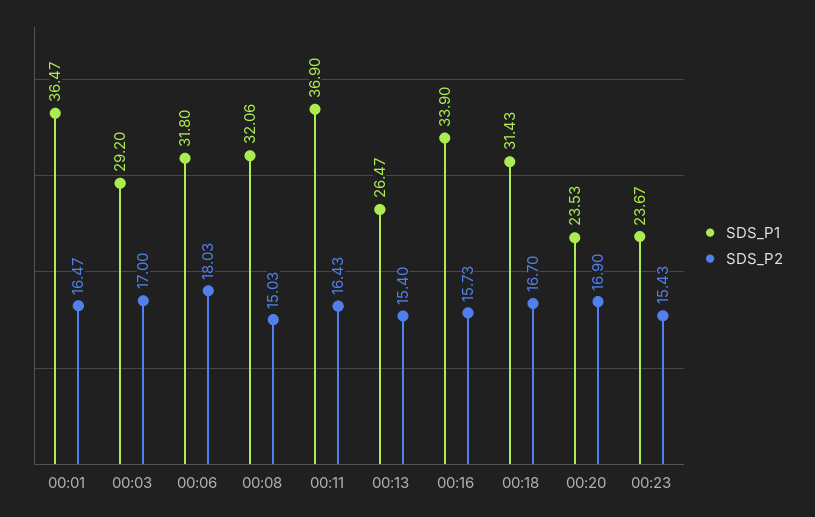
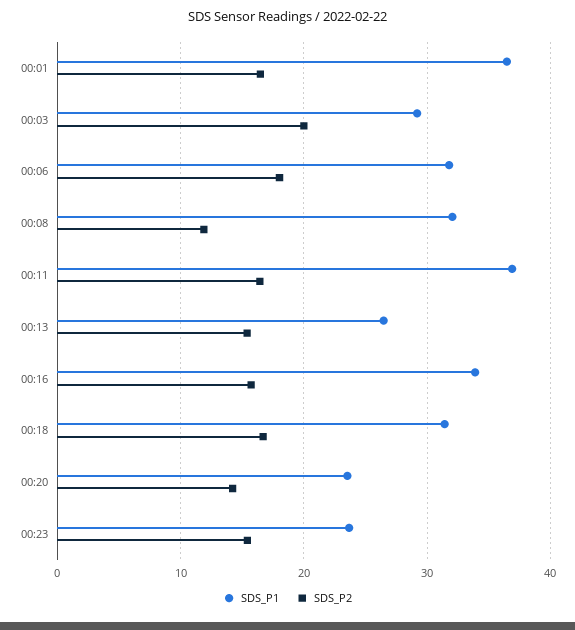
SDS_P2, 00:03: 17 -> 20
SDS_P2, 00:08: 15.03 -> 12
SDS_P2, 00:20: 16.9 -> 14

